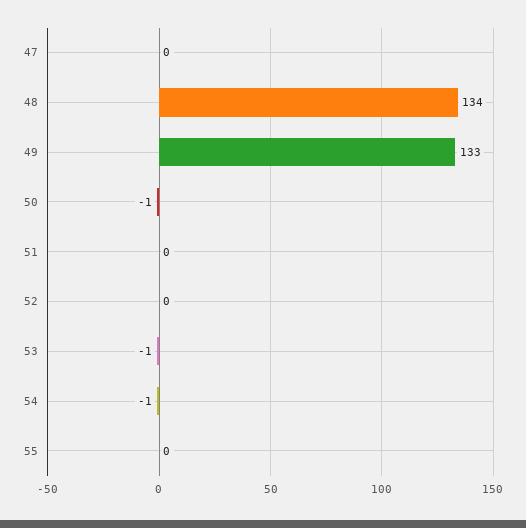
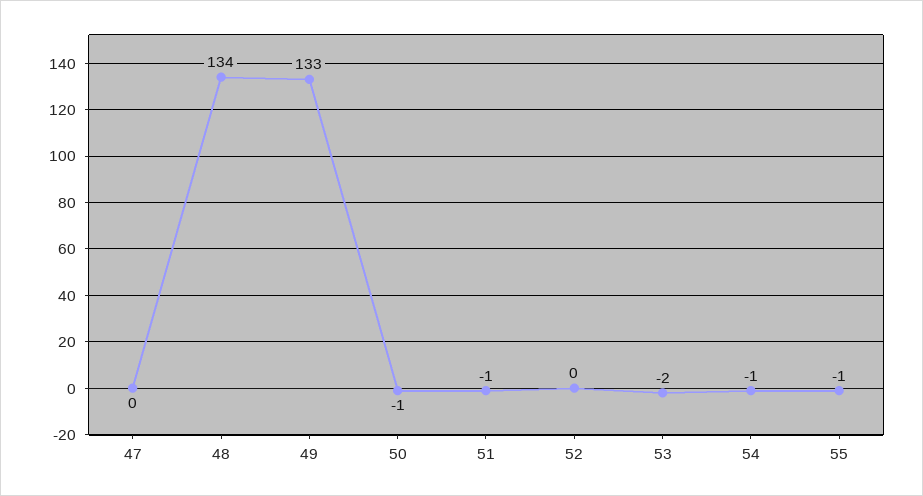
51: 0 -> -1
53: -1 -> -2
55: 0 -> -1

